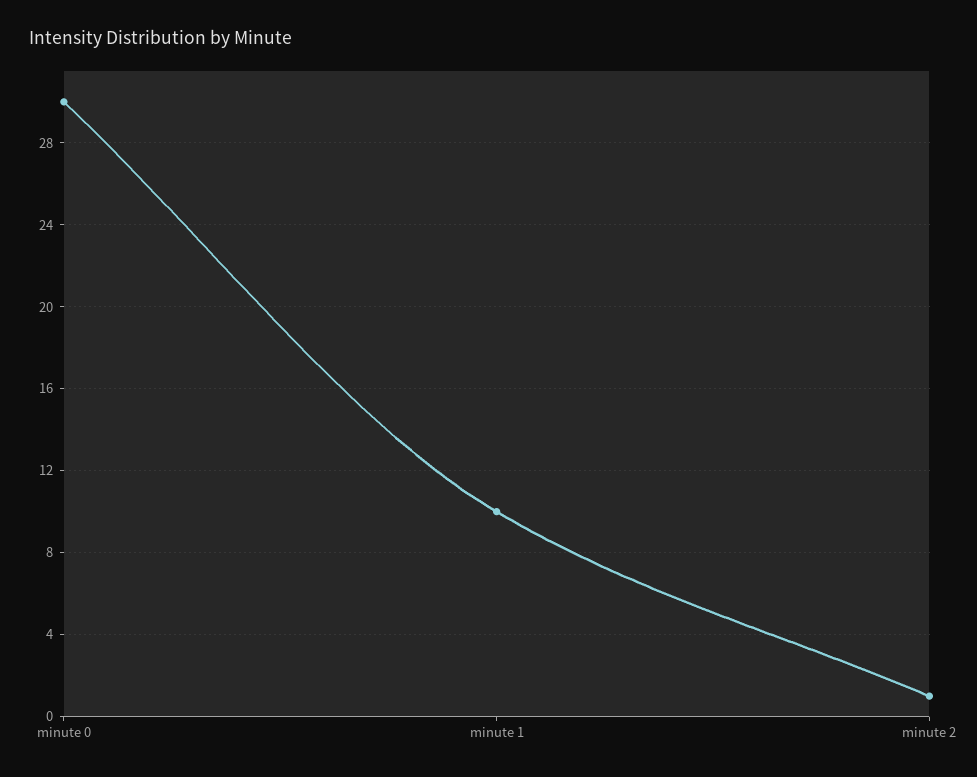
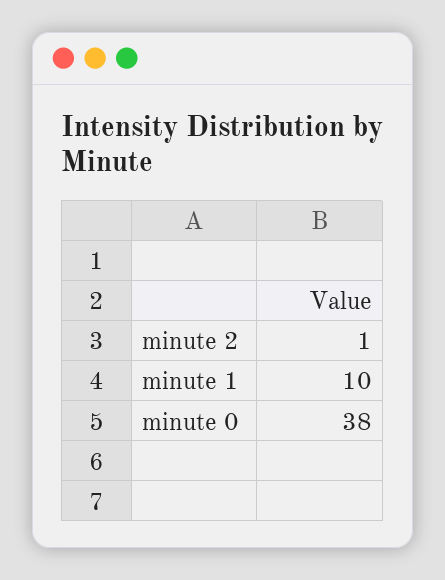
minute 0: 30 -> 38

